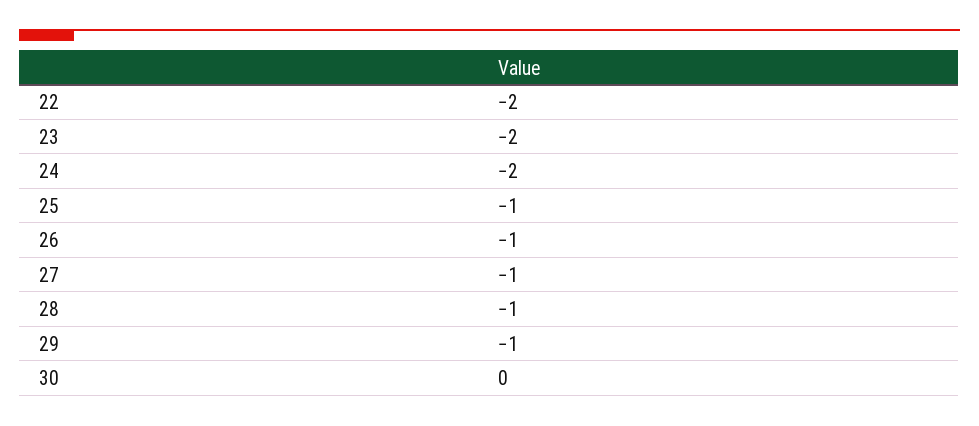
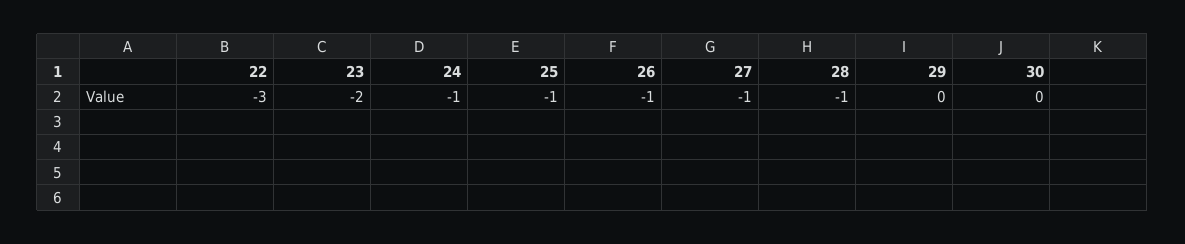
22: -2 -> -3
24: -2 -> -1
29: -1 -> 0

